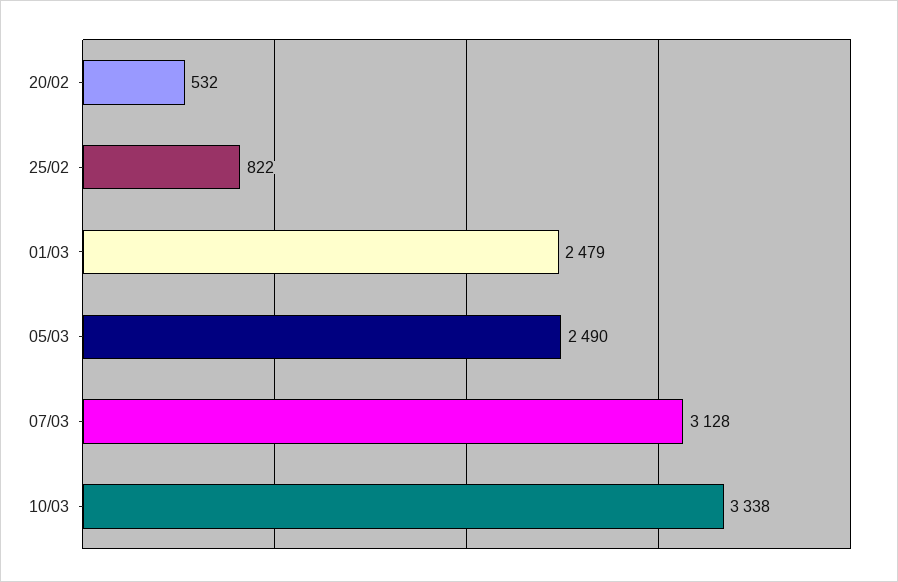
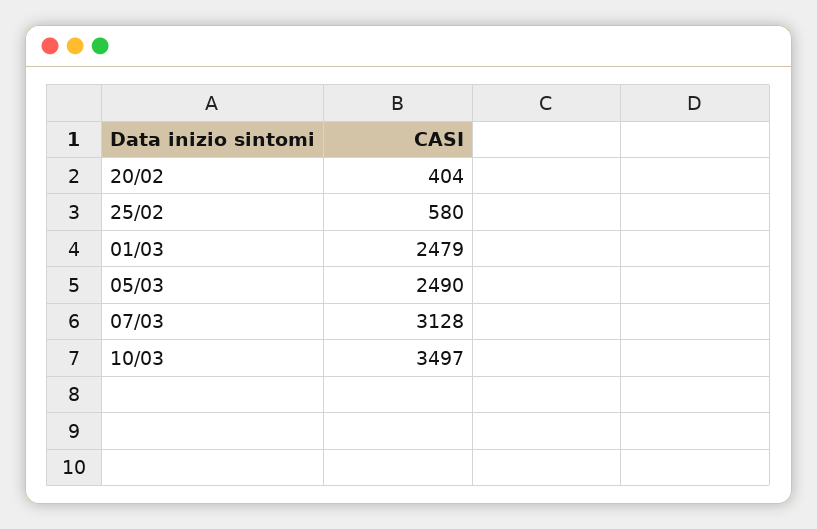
20/02: 532 -> 404
25/02: 822 -> 580
10/03: 3338 -> 3497

